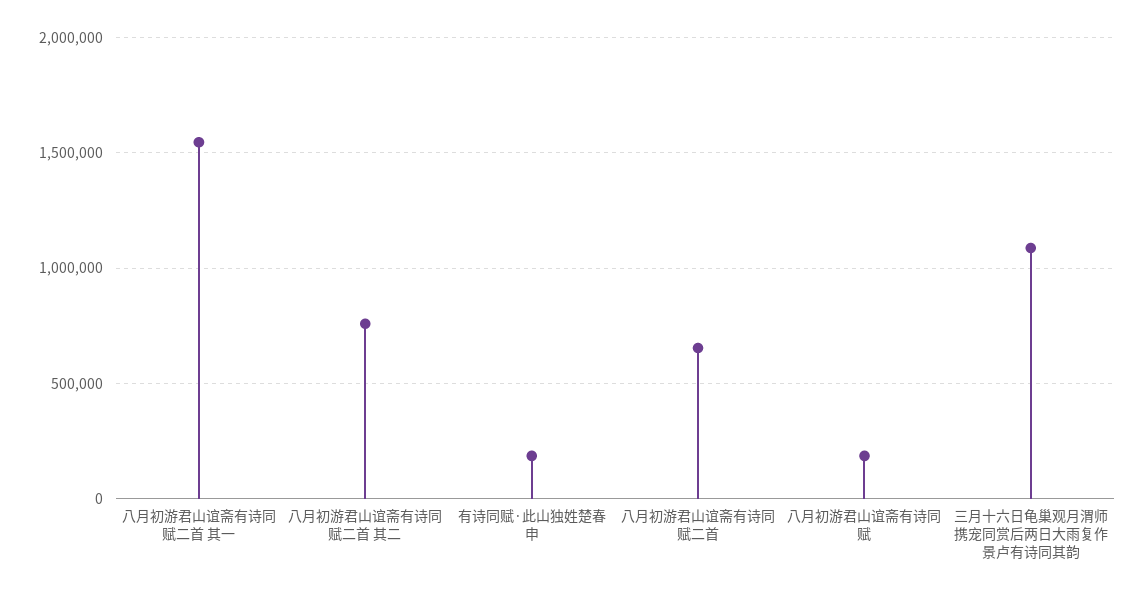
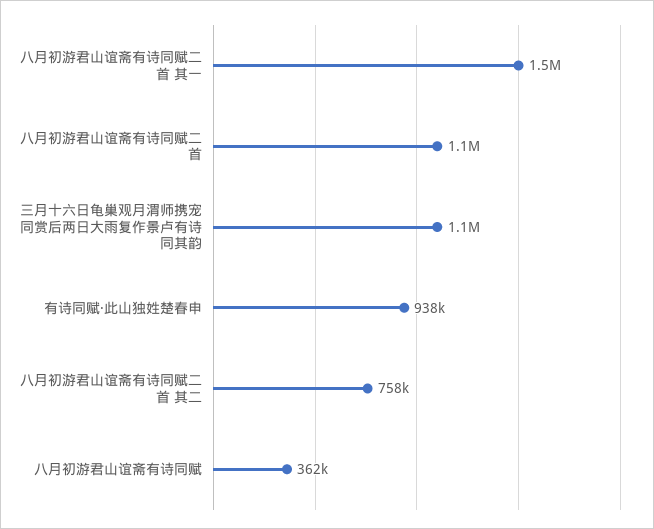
有诗同赋·此山独姓楚春申: 200000 -> 938000
八月初游君山谊斋有诗同赋二首: 650000 -> 1100000
八月初游君山谊斋有诗同赋: 200000 -> 362000

